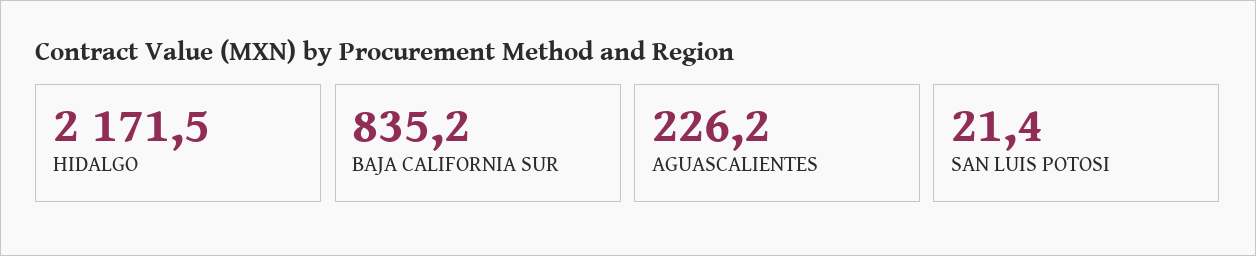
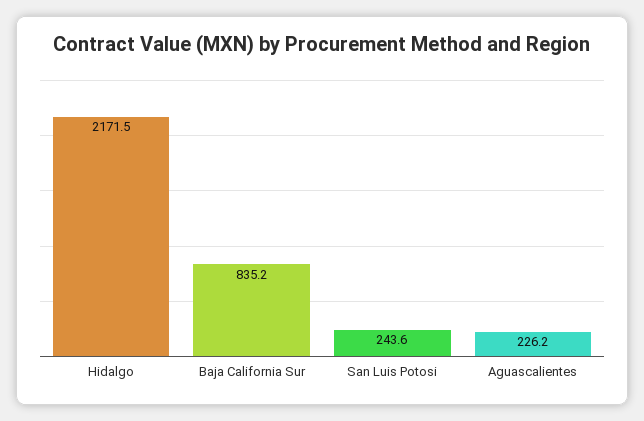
SAN LUIS POTOSI: 21.4 -> 243.6

